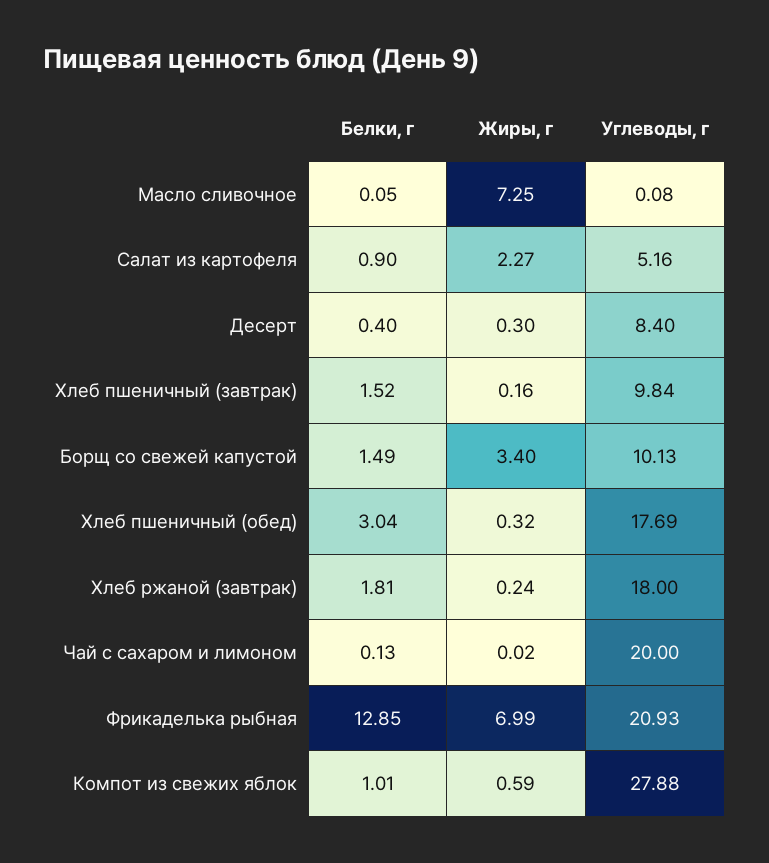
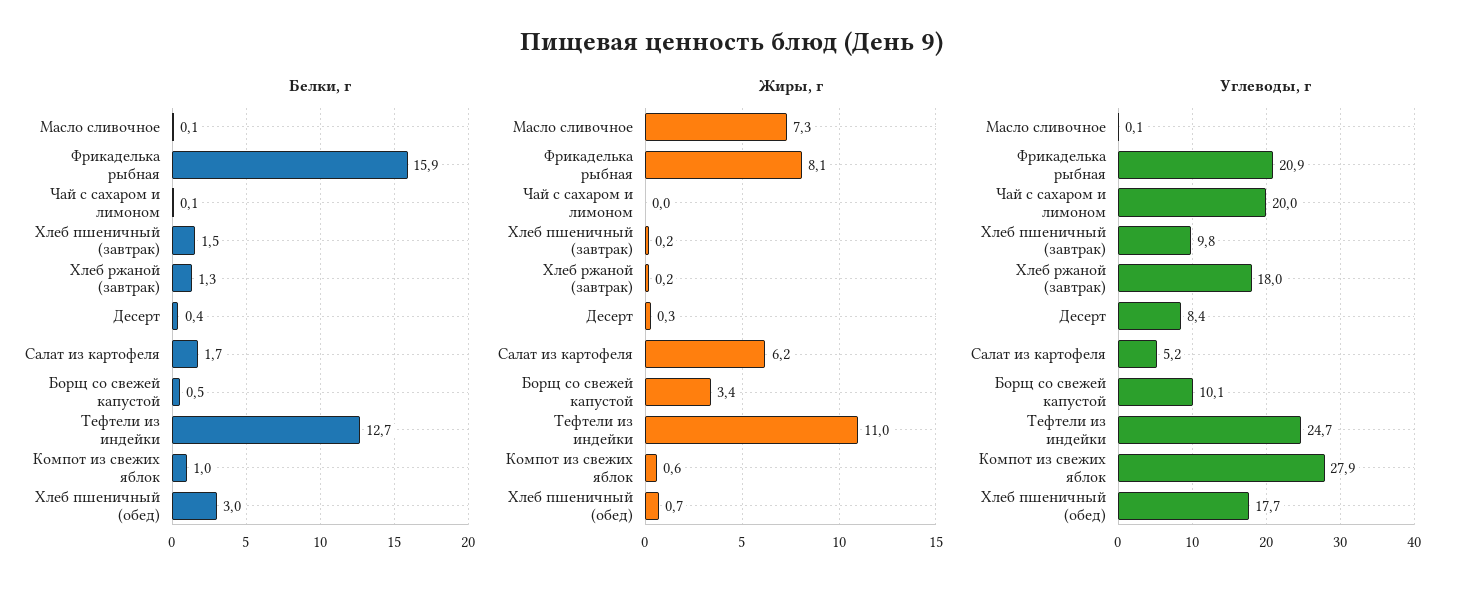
Белки, г, Салат из картофеля: 0.9 -> 1.7
Жиры, г, Салат из картофеля: 2.27 -> 6.2
Белки, г, Борщ со свежей капустой: 1.49 -> 0.5
Жиры, г, Хлеб пшеничный (обед): 0.32 -> 0.7
Белки, г, Хлеб ржаной (завтрак): 1.81 -> 1.3
Белки, г, Фрикаделька рыбная: 12.85 -> 15.9
Жиры, г, Фрикаделька рыбная: 6.99 -> 8.1
Белки, г, Тефтели из индейки: none -> 12.7
Жиры, г, Тефтели из индейки: none -> 11
Углеводы, г, Тефтели из индейки: none -> 24.7

